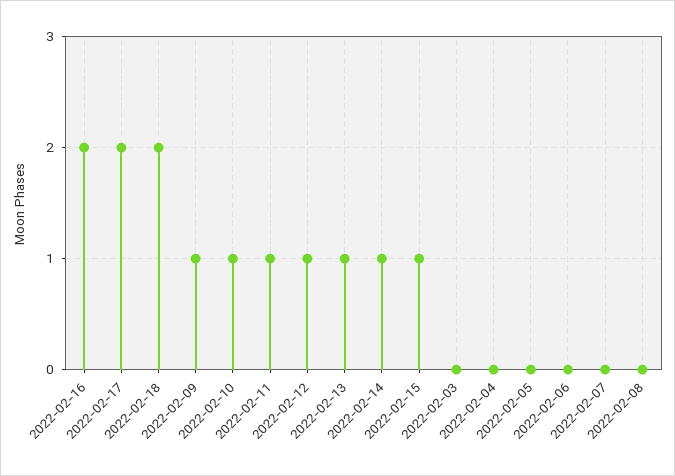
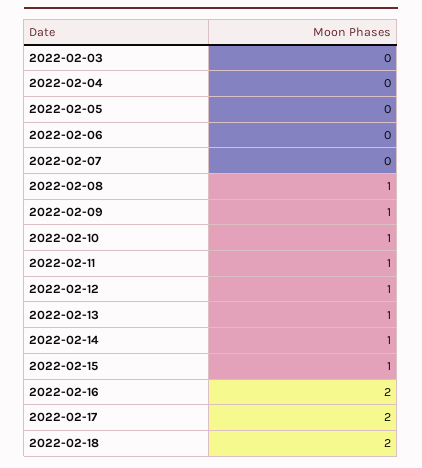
2022-02-08: 0 -> 1

